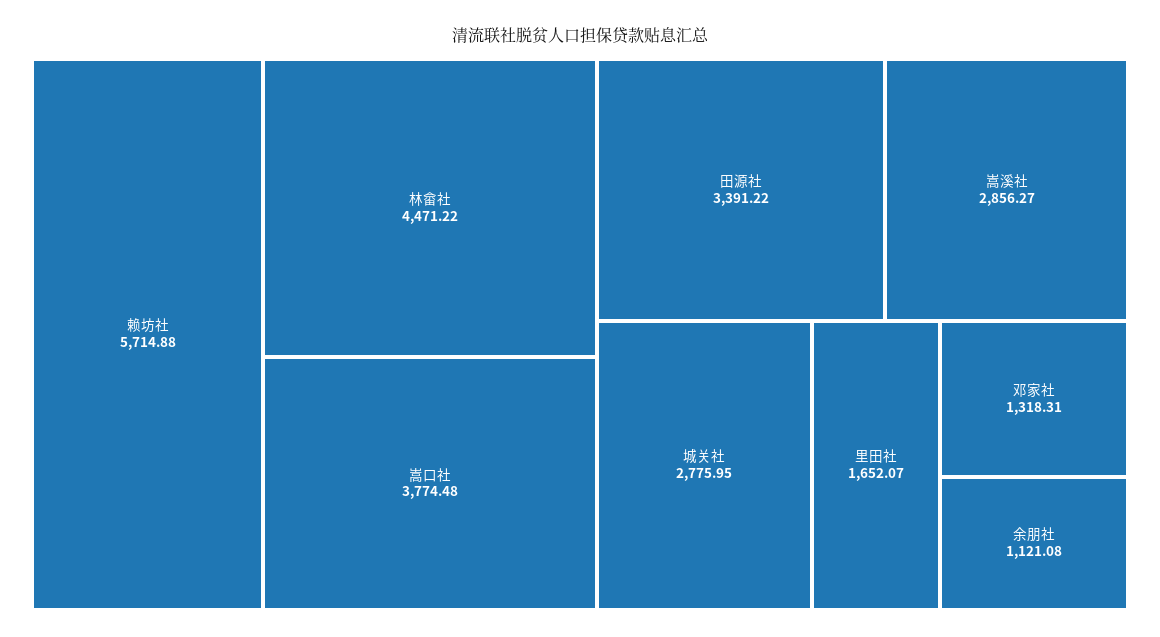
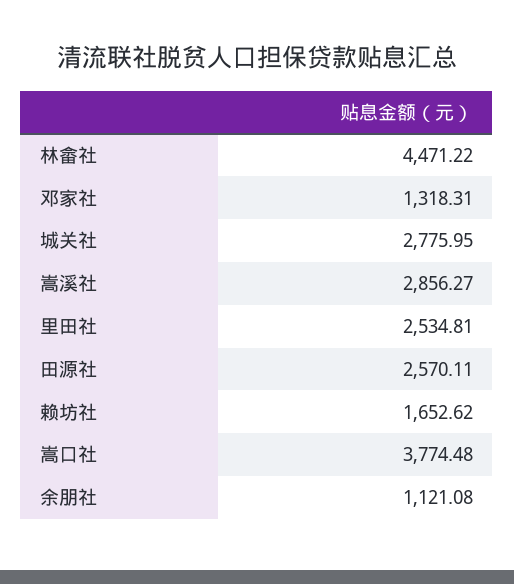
赖坊社: 5714.88 -> 1652.62
田源社: 3391.22 -> 2570.11
里田社: 1652.07 -> 2534.81

